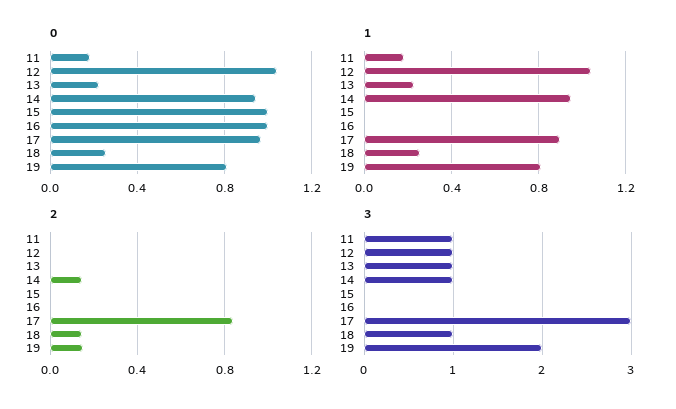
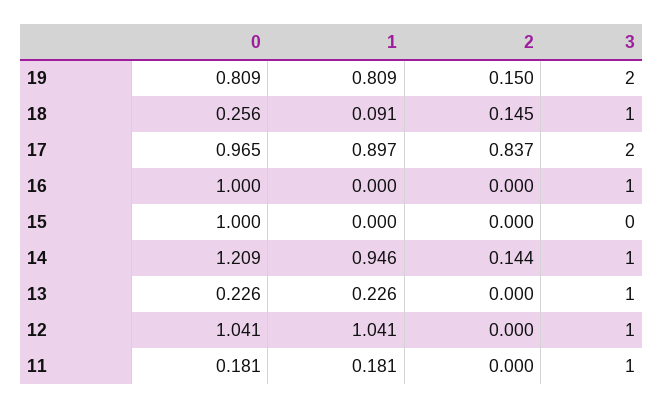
0, 14: 0.95 -> 1.209
1, 18: 0.25 -> 0.091
3, 16: 0 -> 1
3, 17: 3 -> 2

